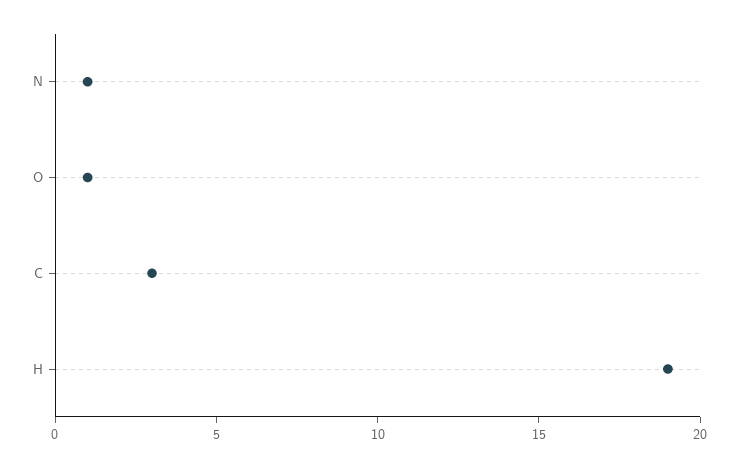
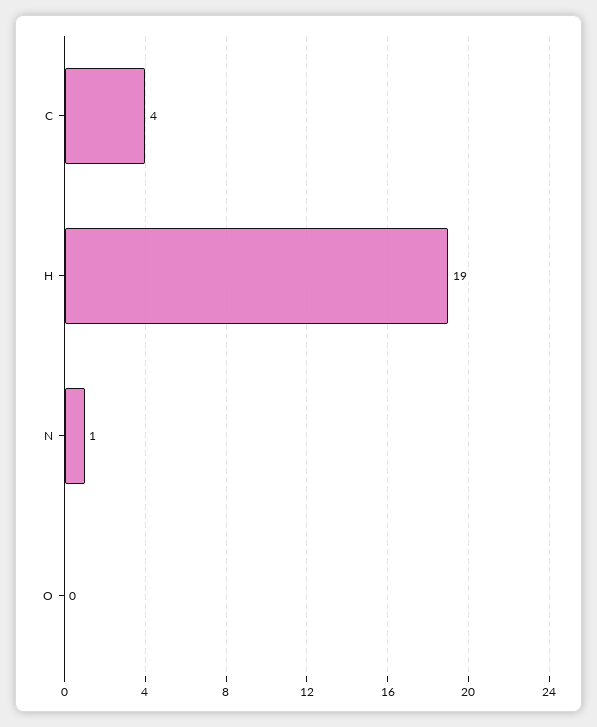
O: 1 -> 0
C: 3 -> 4

